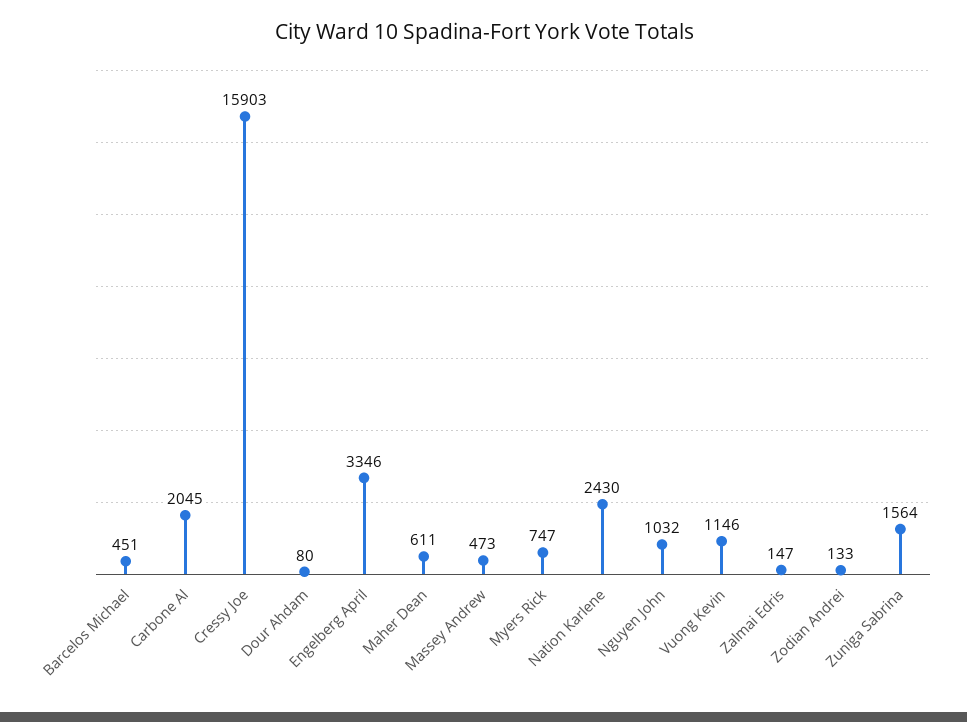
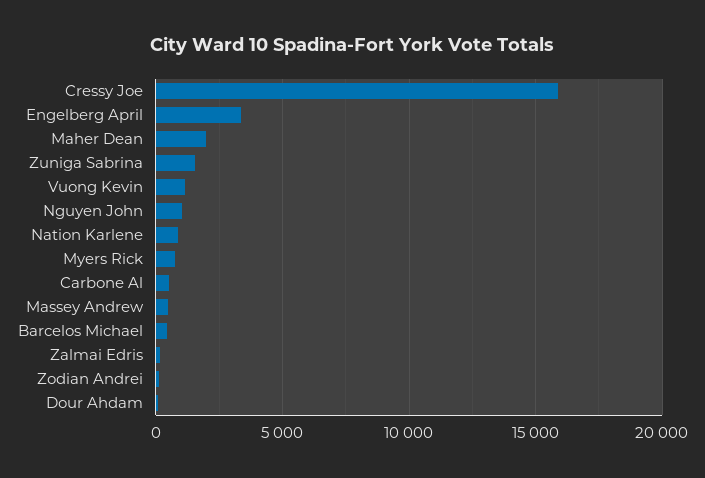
Carbone Al: 2045 -> 500
Maher Dean: 611 -> 2000
Nation Karlene: 2430 -> 1000

